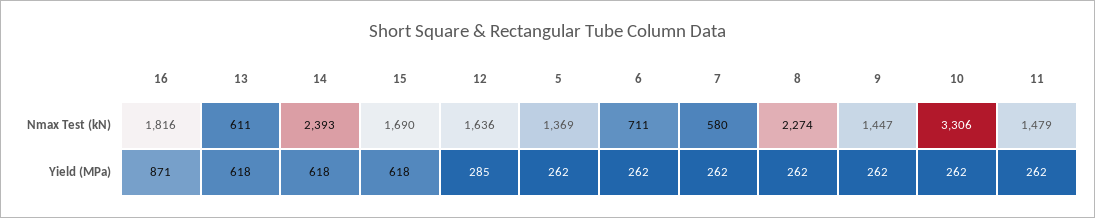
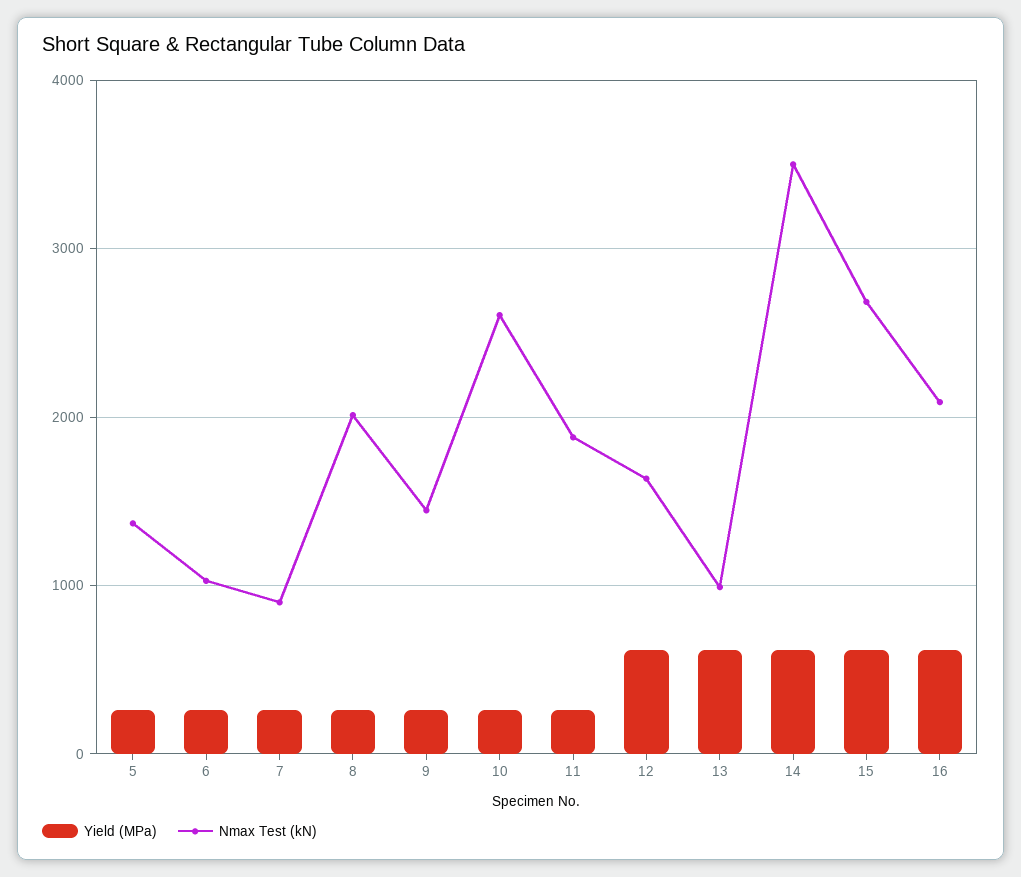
Nmax Test (kN), 16: 1816 -> 2100
Nmax Test (kN), 13: 611 -> 1000
Nmax Test (kN), 14: 2393 -> 3500
Nmax Test (kN), 15: 1690 -> 2700
Nmax Test (kN), 6: 711 -> 1000
Nmax Test (kN), 7: 580 -> 900
Nmax Test (kN), 8: 2274 -> 2000
Nmax Test (kN), 10: 3306 -> 2600
Nmax Test (kN), 11: 1479 -> 1900
Yield (MPa), 16: 871 -> 600
Yield (MPa), 12: 285 -> 600

